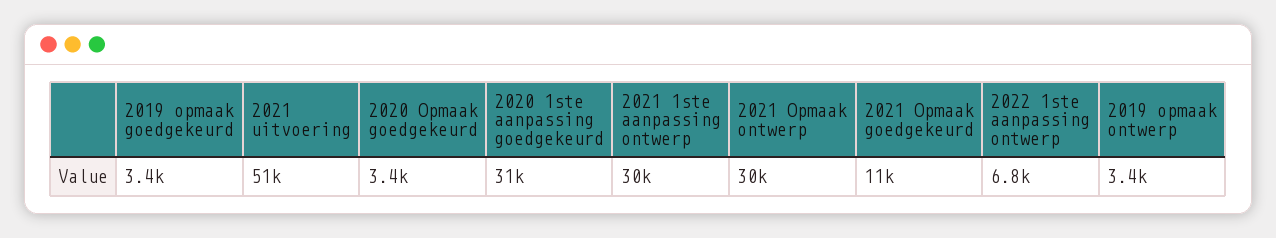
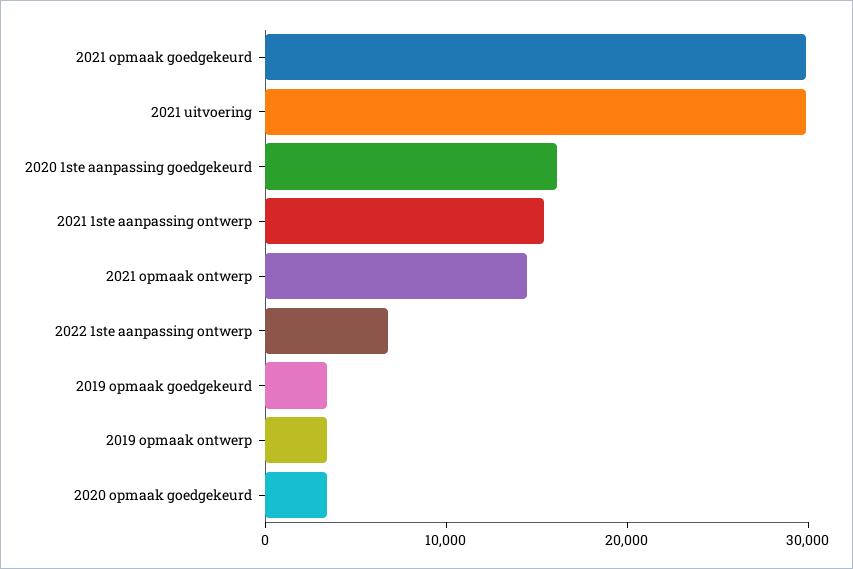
2021 uitvoering: 51000 -> 30000
2020 1ste aanpassing goedgekeurd: 31000 -> 16000
2021 1ste aanpassing ontwerp: 30000 -> 16000
2021 Opmaak ontwerp: 30000 -> 14000
2021 Opmaak goedgekeurd: 11000 -> 30000

